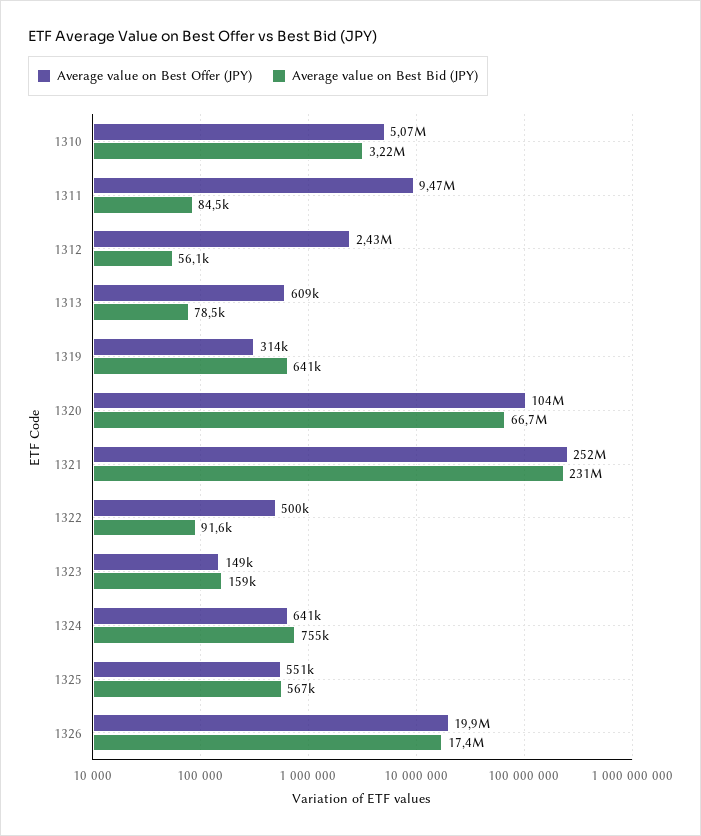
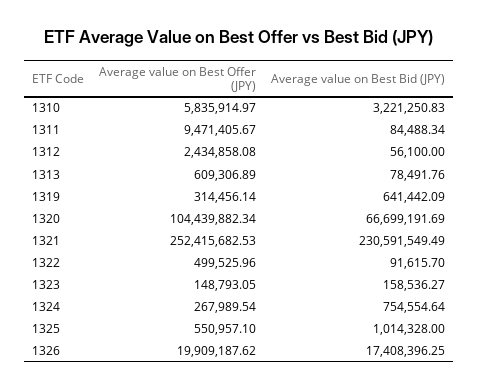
Average value on Best Offer (JPY), 1310: 5070000 -> 5835914.97
Average value on Best Offer (JPY), 1324: 641000 -> 267989.54
Average value on Best Bid (JPY), 1325: 567000 -> 1014328

